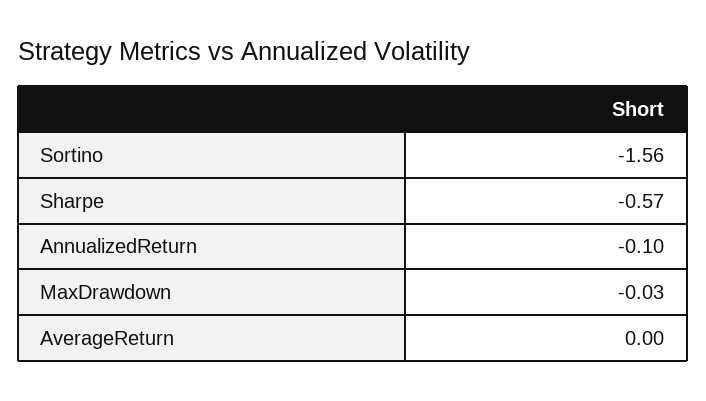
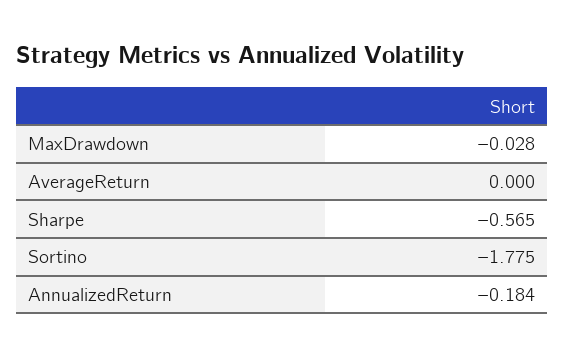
Sortino: -1.56 -> -1.775
AnnualizedReturn: -0.1 -> -0.184

